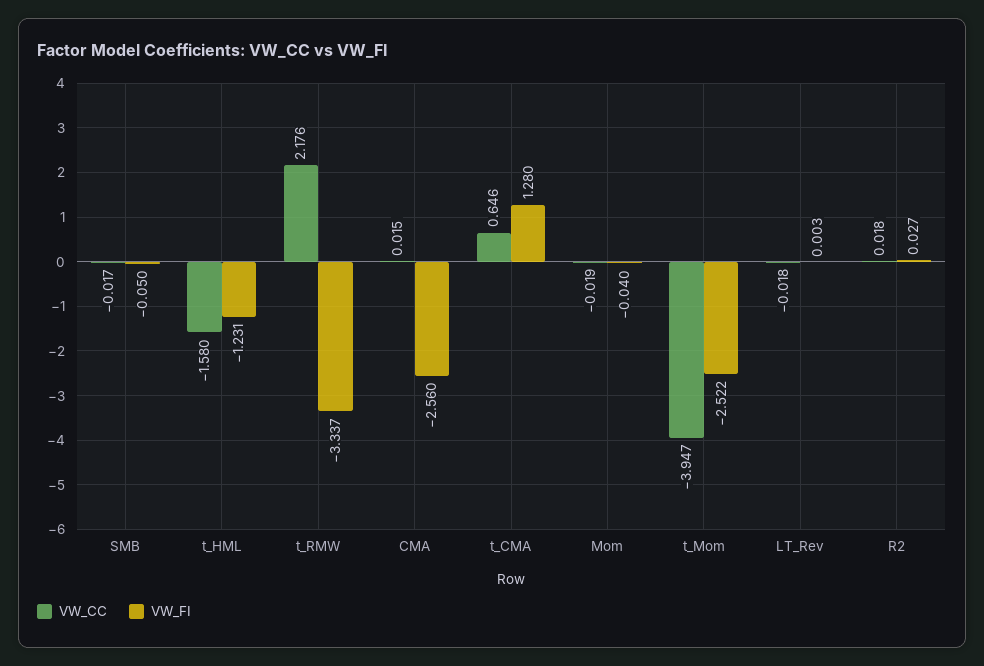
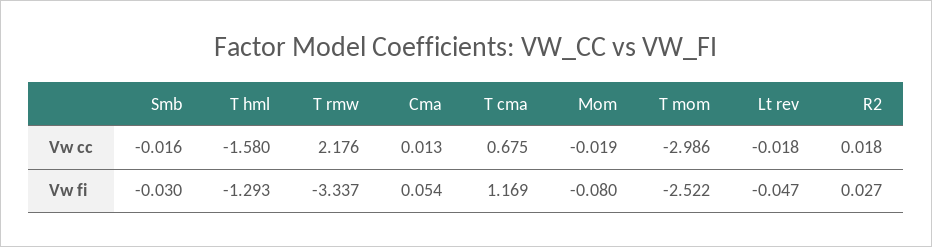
VW_CC, SMB: -0.017 -> -0.016
VW_FI, SMB: -0.05 -> -0.03
VW_FI, t_HML: -1.231 -> -1.293
VW_CC, CMA: 0.015 -> 0.013
VW_FI, CMA: -2.56 -> 0.054
VW_CC, t_CMA: 0.646 -> 0.675
VW_FI, t_CMA: 1.28 -> 1.169
VW_FI, Mom: -0.04 -> -0.08
VW_CC, t_Mom: -3.947 -> -2.986
VW_FI, LT_Rev: 0.003 -> -0.047

